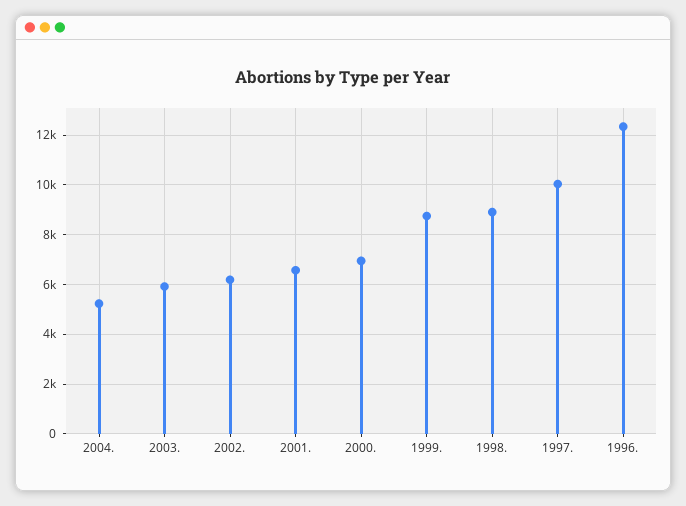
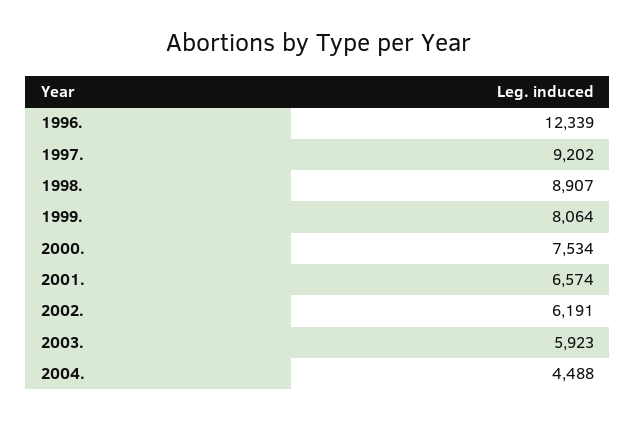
2004.: 5250 -> 4488
2000.: 7000 -> 7534
1999.: 8750 -> 8064
1997.: 10000 -> 9202

